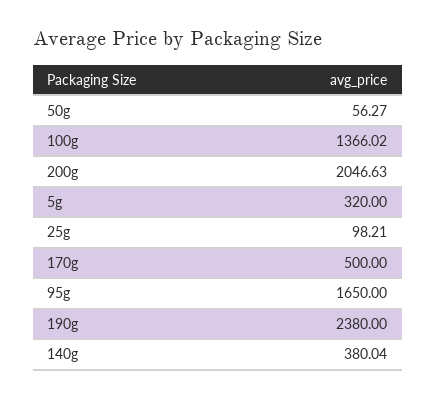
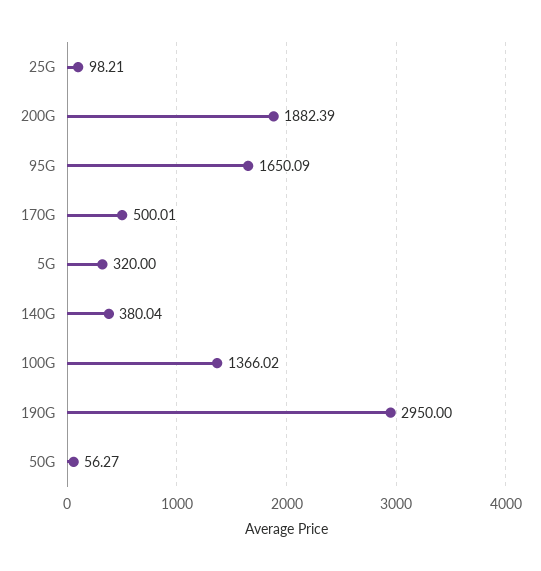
200g: 2046.63 -> 1882.39
170g: 500 -> 500.01
95g: 1650 -> 1650.09
190g: 2380 -> 2950

